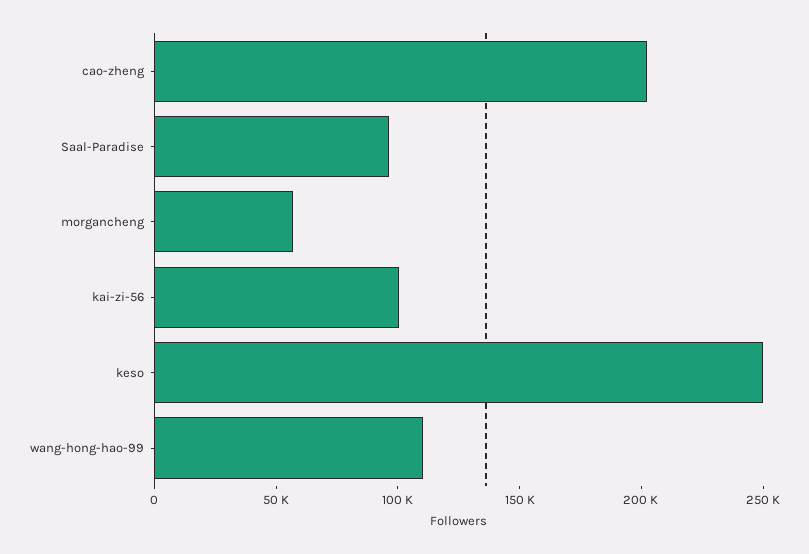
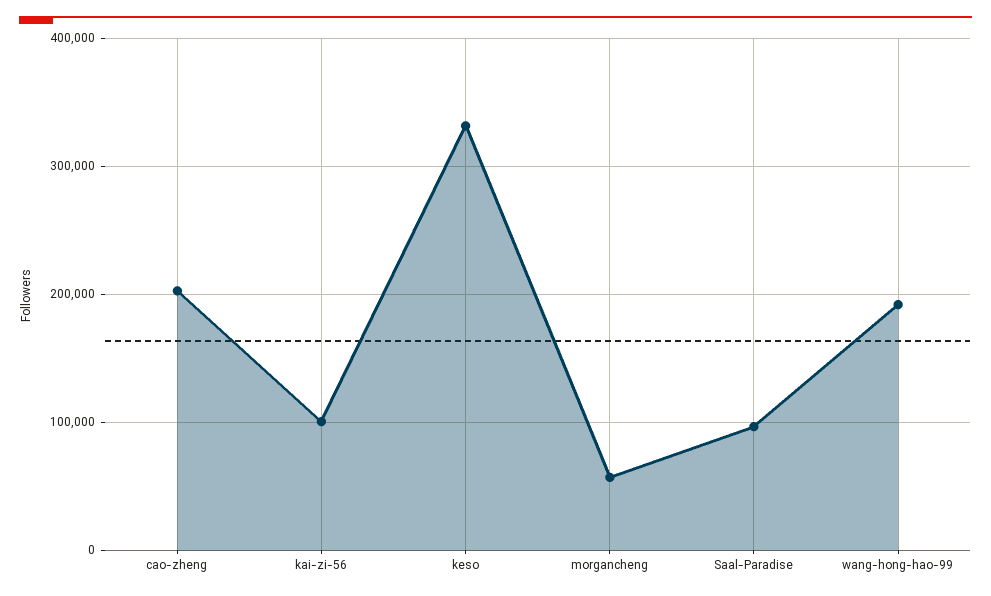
keso: 250000 -> 330000
wang-hong-hao-99: 110000 -> 190000

